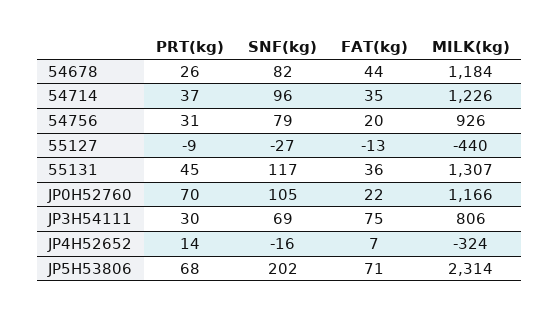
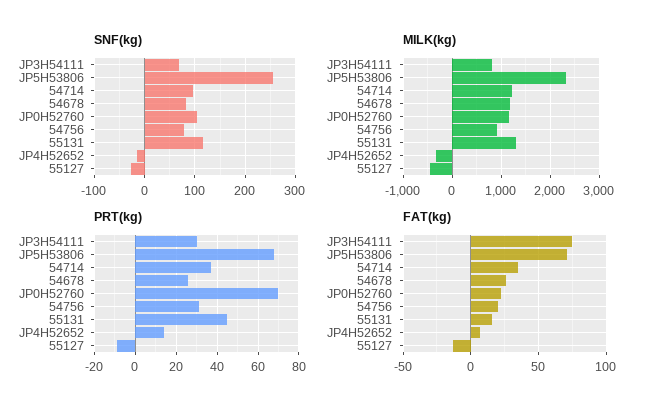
FAT(kg), 54678: 44 -> 25
FAT(kg), 55131: 36 -> 15
SNF(kg), JP5H53806: 202 -> 260

